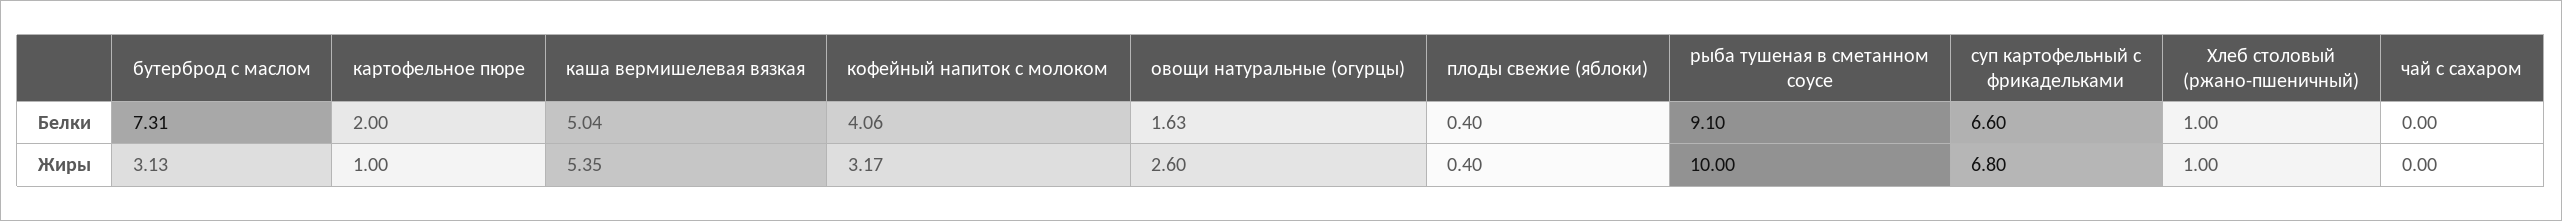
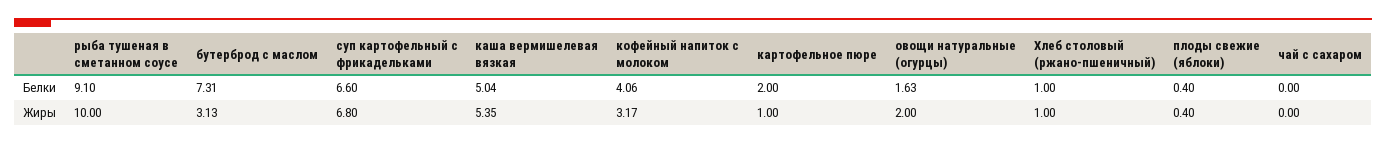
овощи натуральные (огурцы), Жиры: 2.6 -> 2

